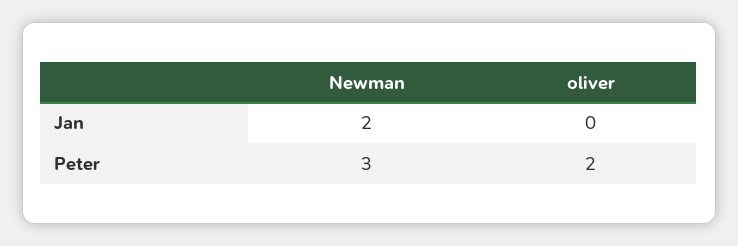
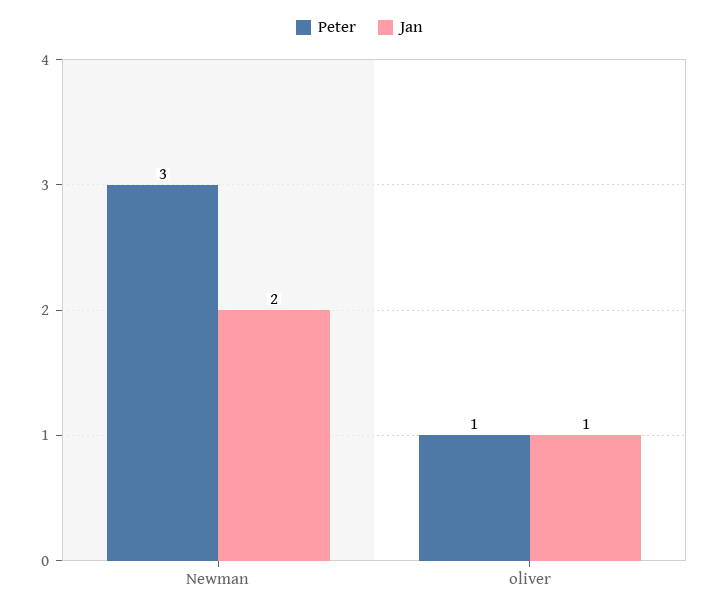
Jan, oliver: 0 -> 1
Peter, oliver: 2 -> 1

